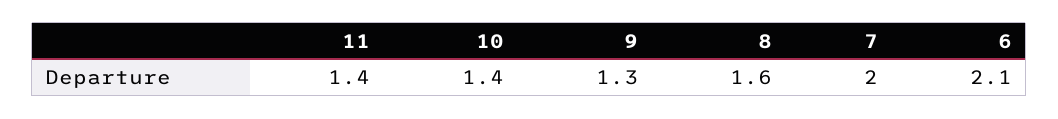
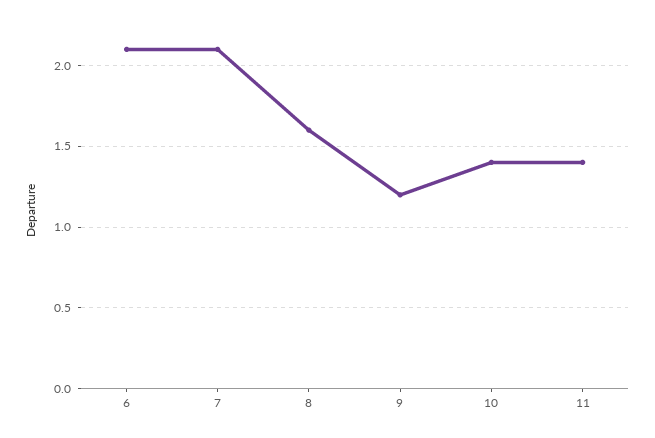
9: 1.3 -> 1.2
7: 2 -> 2.1

